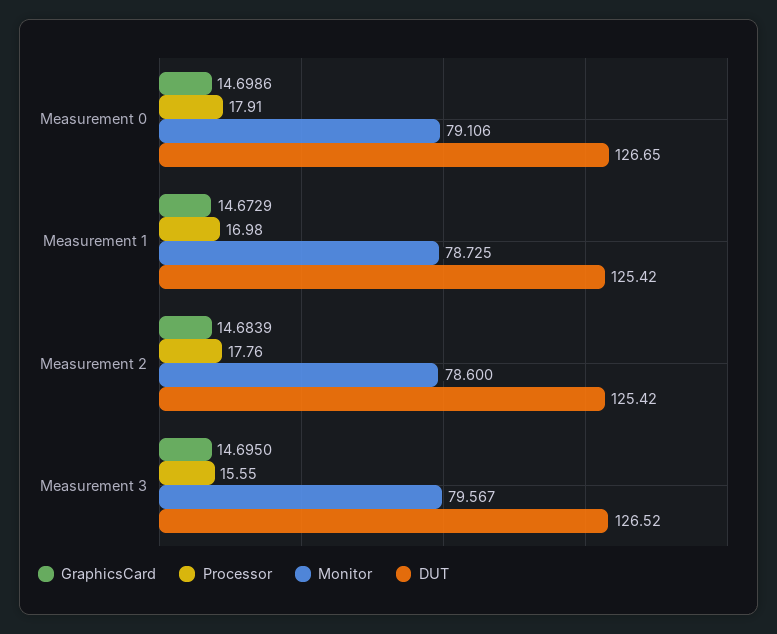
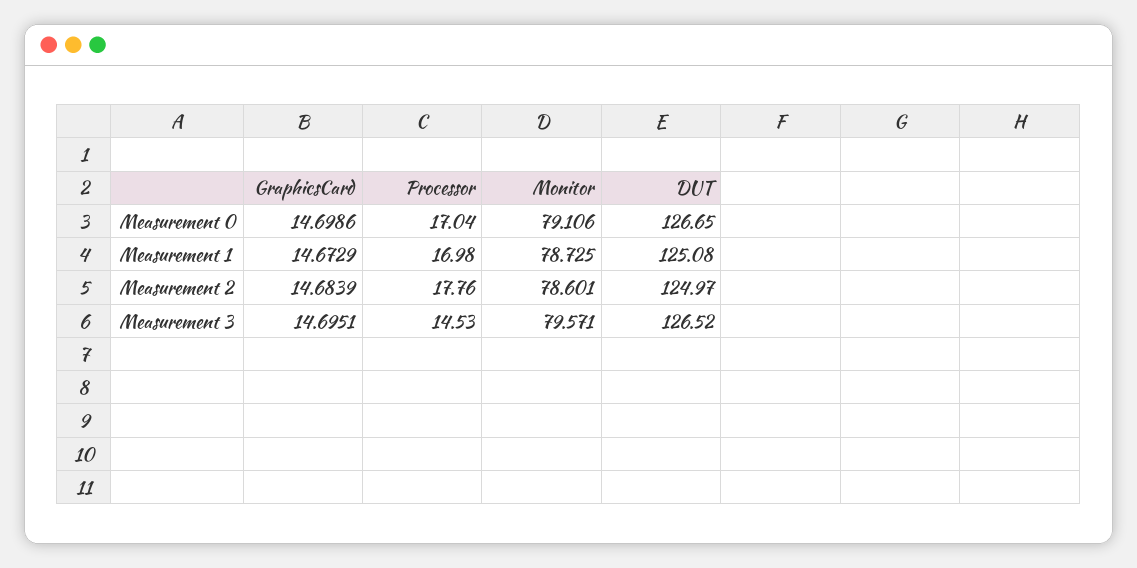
Processor, Measurement 0: 17.91 -> 17.04
DUT, Measurement 1: 125.42 -> 125.08
Monitor, Measurement 2: 78.6 -> 78.601
DUT, Measurement 2: 125.42 -> 124.97
GraphicsCard, Measurement 3: 14.695 -> 14.6951
Processor, Measurement 3: 15.55 -> 14.53
Monitor, Measurement 3: 79.567 -> 79.571

